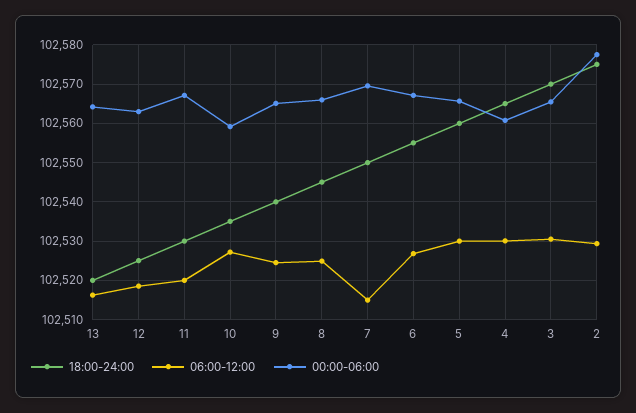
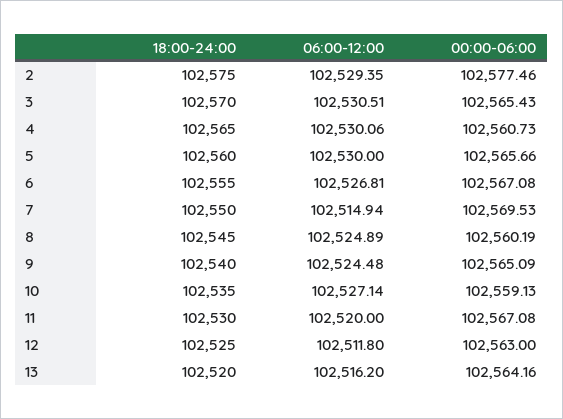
06:00-12:00, 12: 102518 -> 102511.8
00:00-06:00, 8: 102566 -> 102560.19

